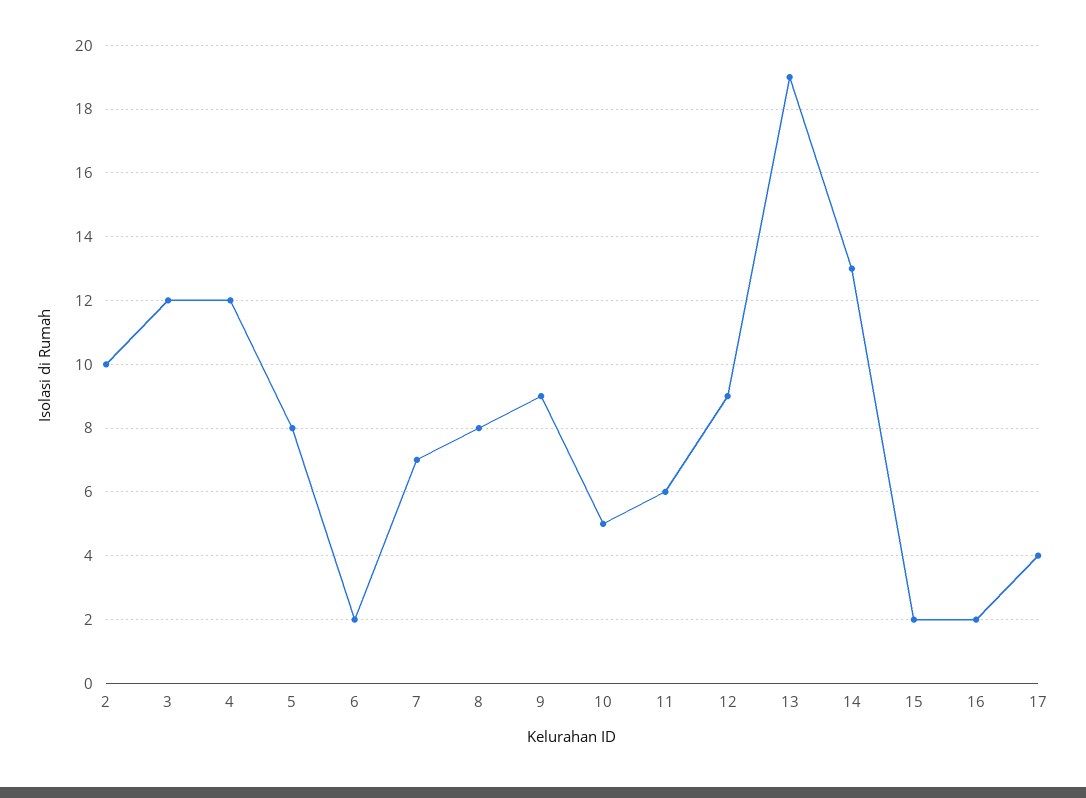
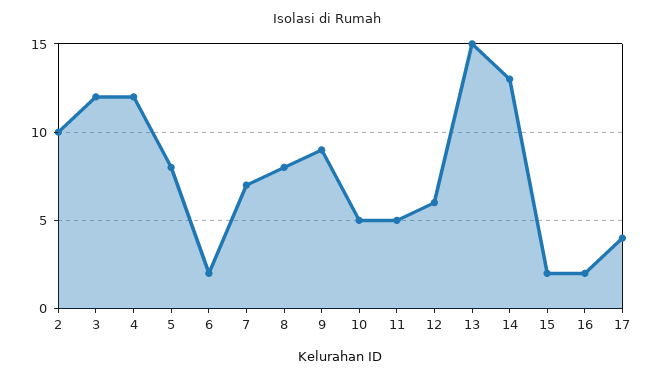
11: 6 -> 5
12: 9 -> 6
13: 19 -> 15

